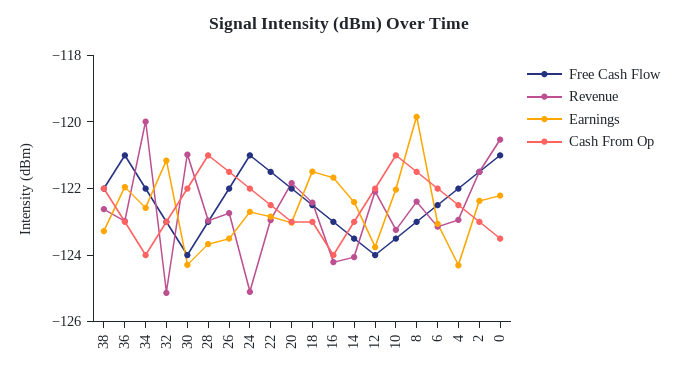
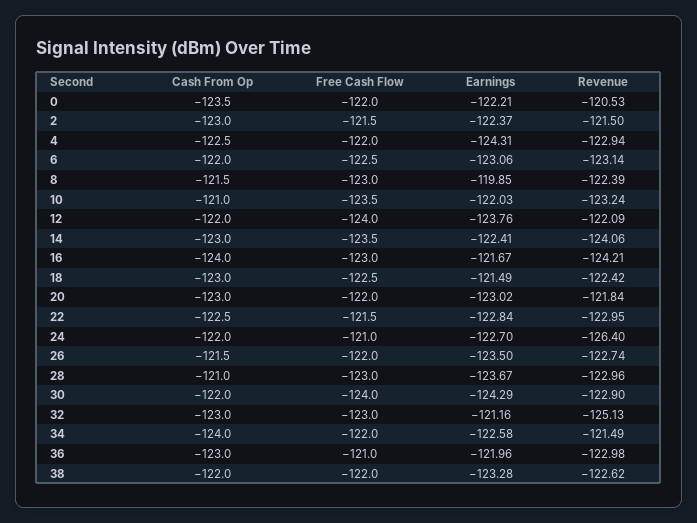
Revenue, 34: -120 -> -121.49
Revenue, 30: -121 -> -122.9
Revenue, 24: -125 -> -126.4
Free Cash Flow, 0: -121 -> -122

